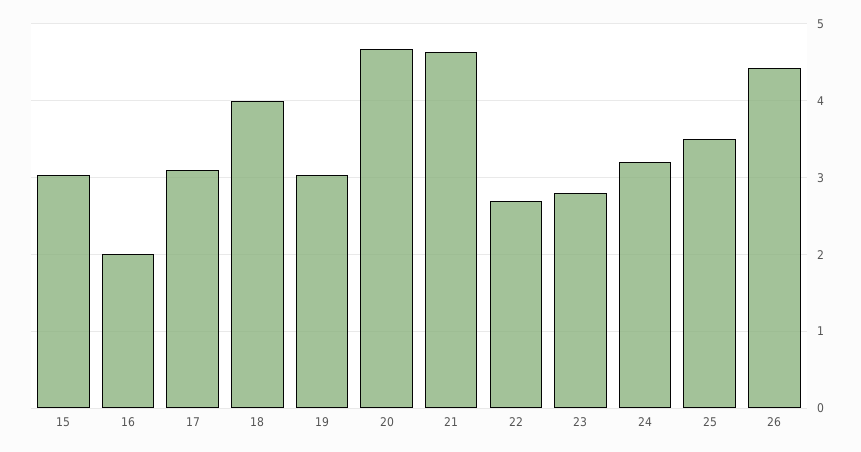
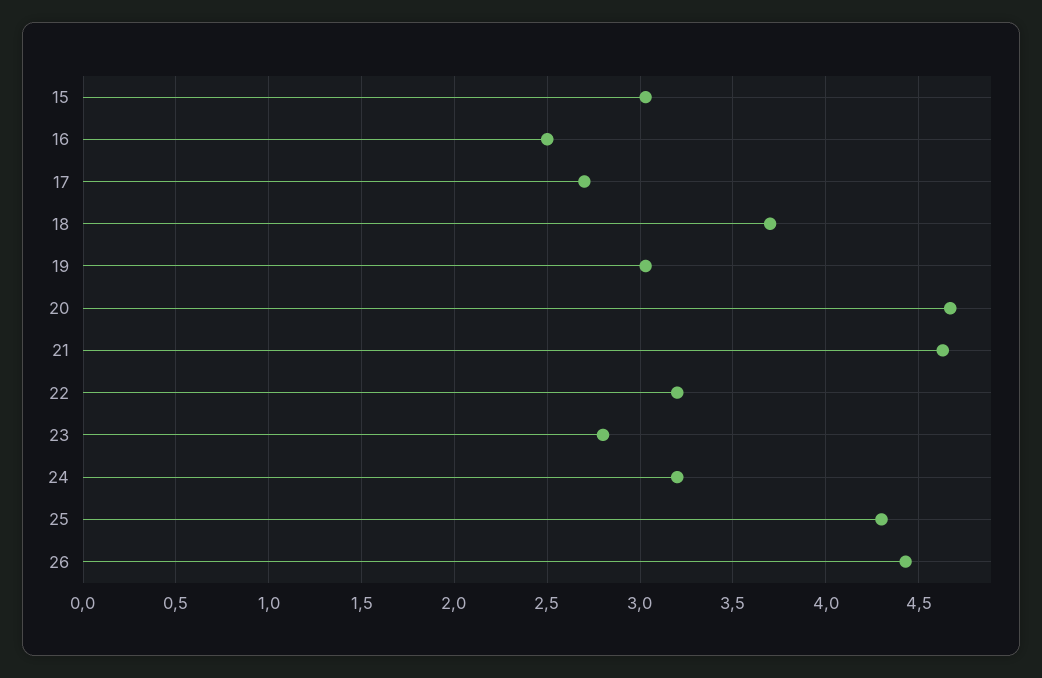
16: 2 -> 2.5
17: 3.1 -> 2.7
18: 4 -> 3.7
22: 2.7 -> 3.2
25: 3.5 -> 4.3

